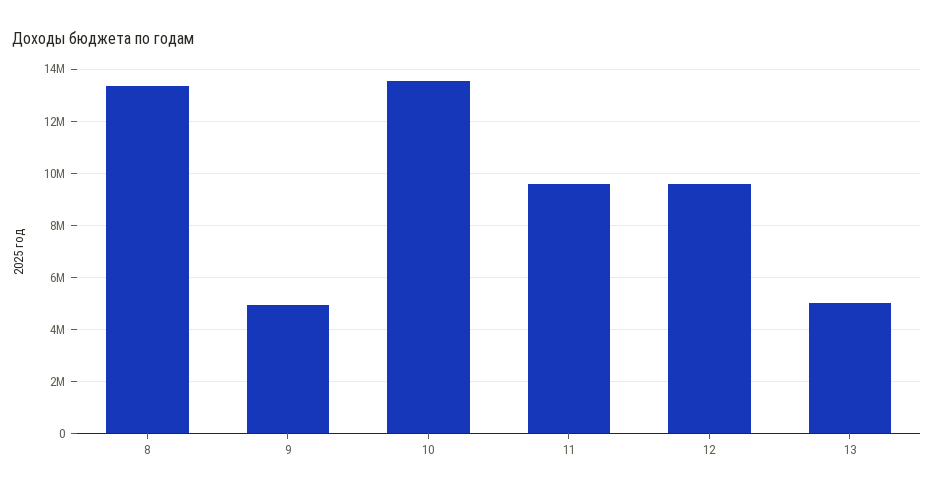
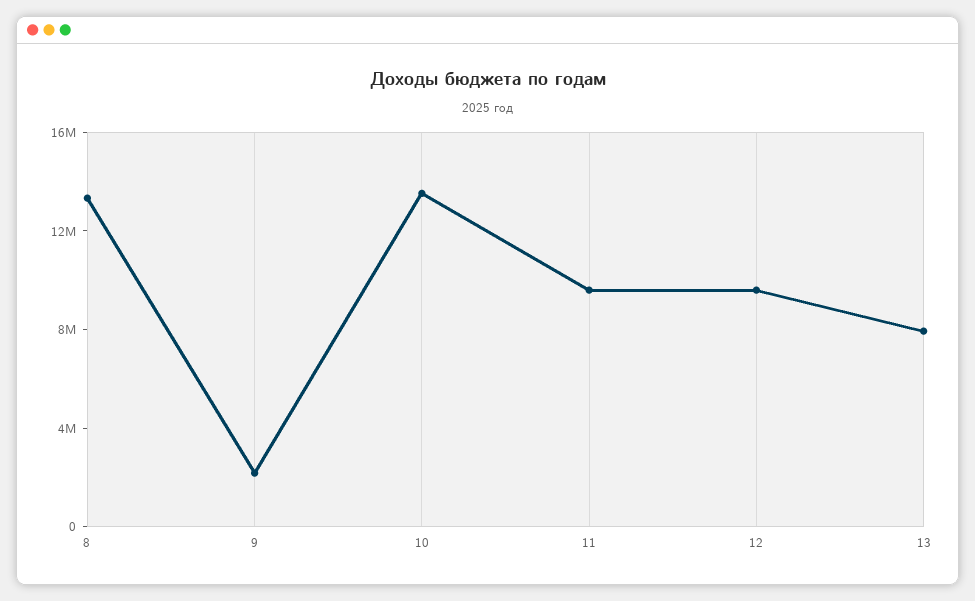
9: 5000000 -> 2000000
13: 5000000 -> 8000000

